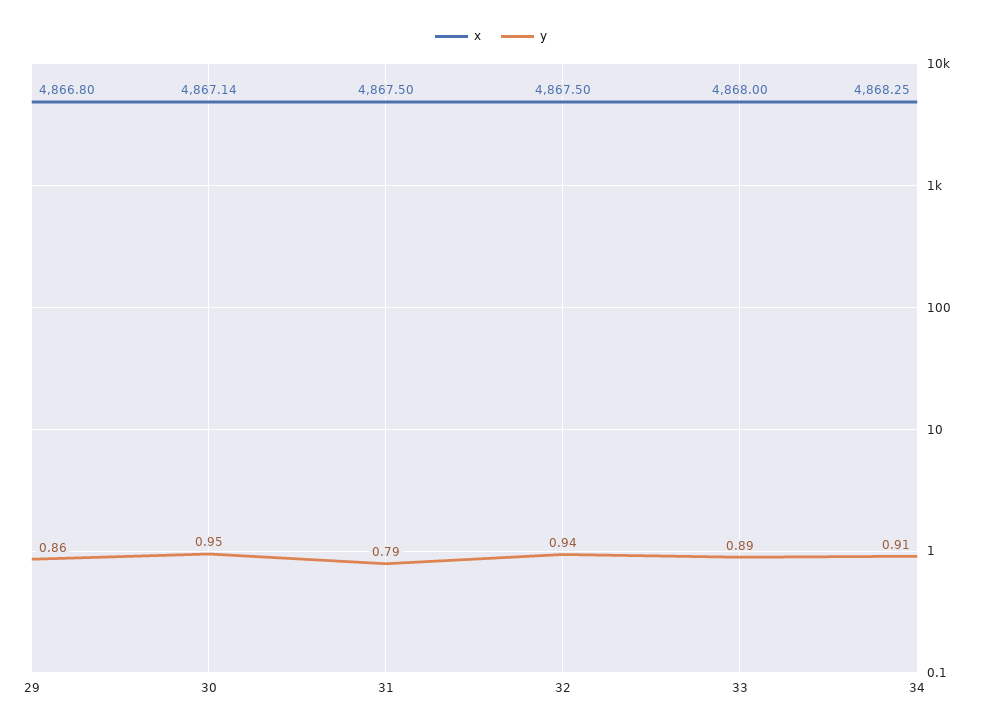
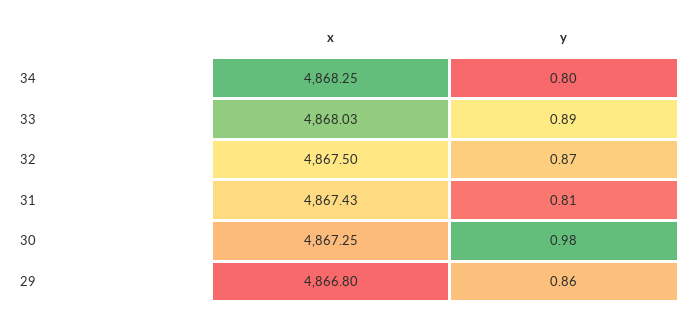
x, 30: 4867.14 -> 4867.25
y, 30: 0.95 -> 0.98
x, 31: 4867.5 -> 4867.43
y, 31: 0.79 -> 0.81
y, 32: 0.94 -> 0.87
x, 33: 4868 -> 4868.03
y, 34: 0.91 -> 0.8

